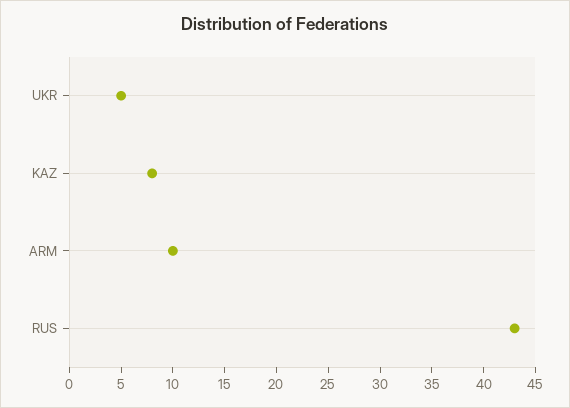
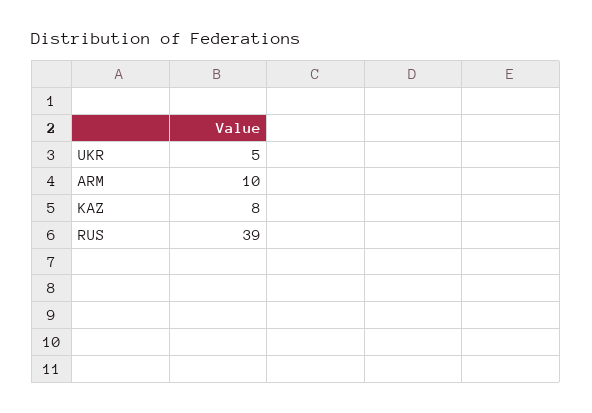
RUS: 43 -> 39

